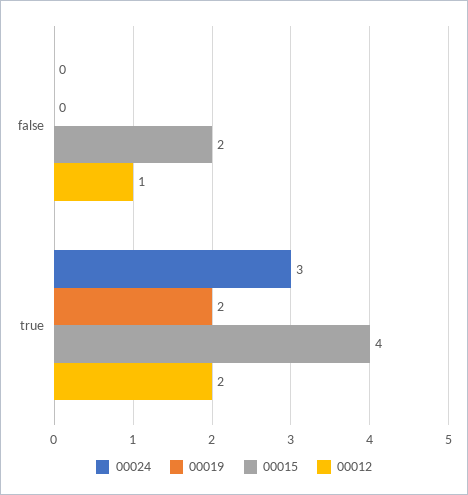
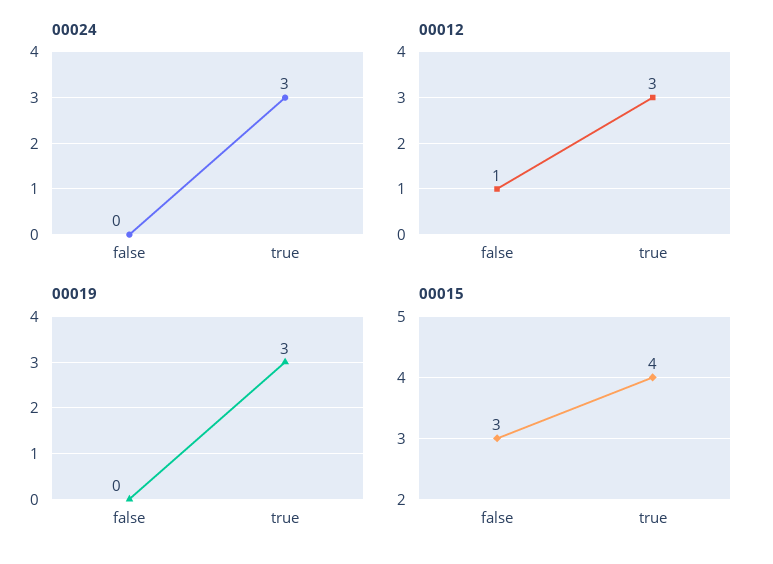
00015, false: 2 -> 3
00019, true: 2 -> 3
00012, true: 2 -> 3

